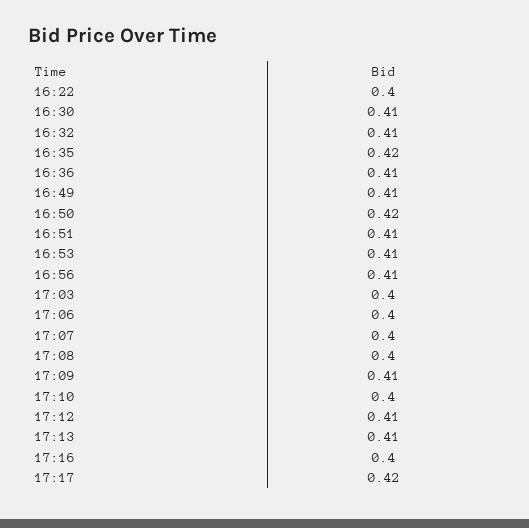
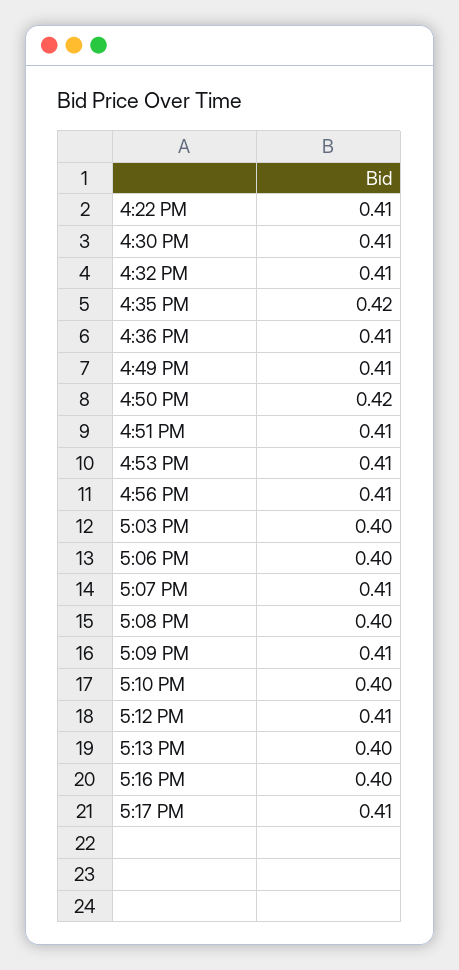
16:22: 0.4 -> 0.41
17:07: 0.4 -> 0.41
17:13: 0.41 -> 0.4
17:17: 0.42 -> 0.41

